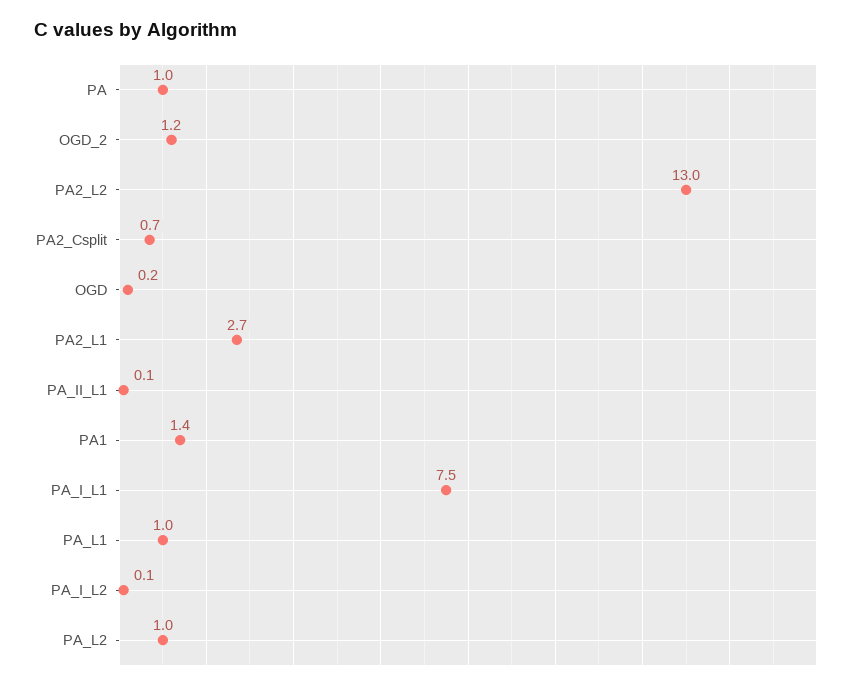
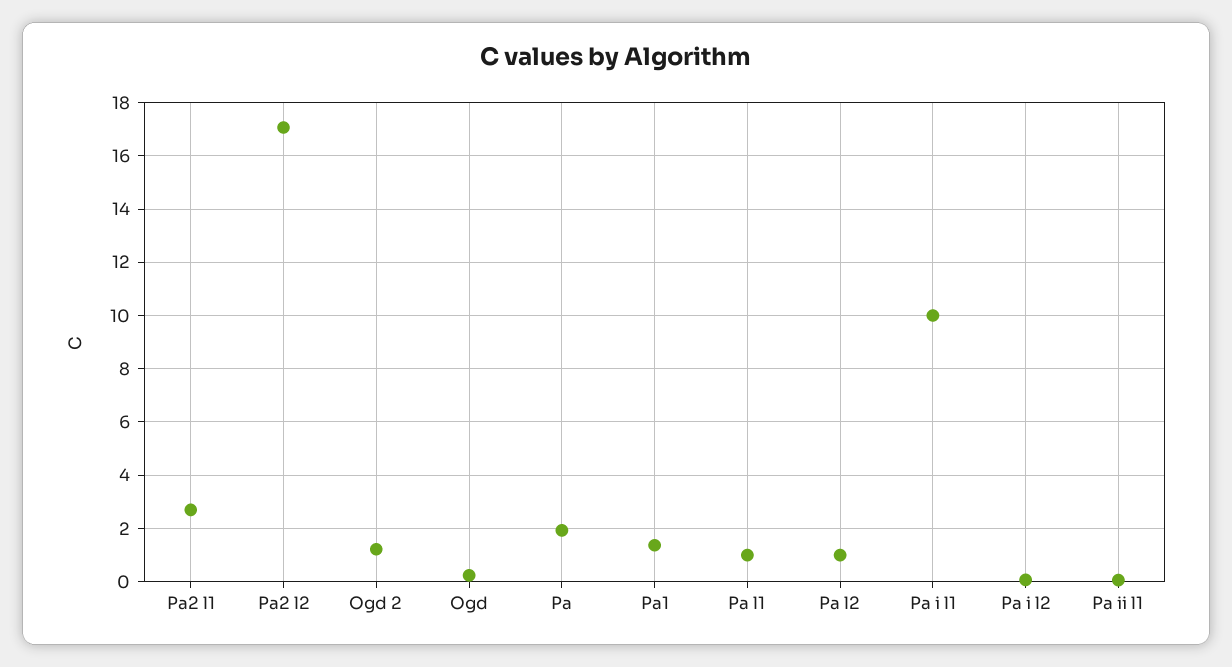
PA: 1 -> 2
PA2_L2: 13 -> 17
PA2_Csplit: 0.7 -> none
PA_I_L1: 7.5 -> 10

